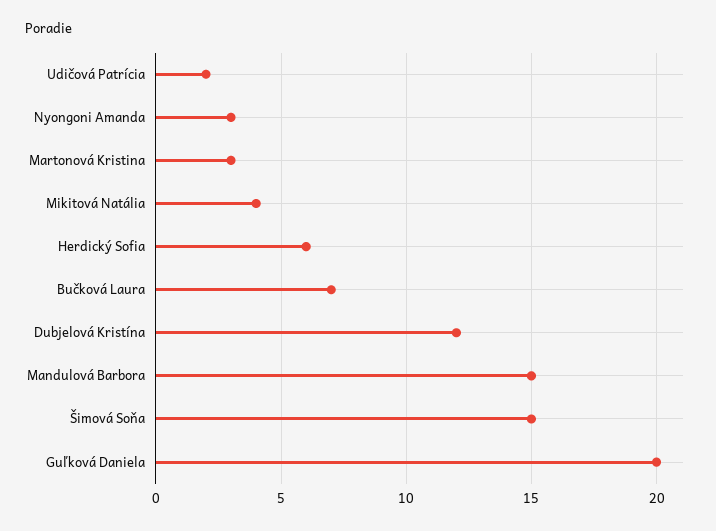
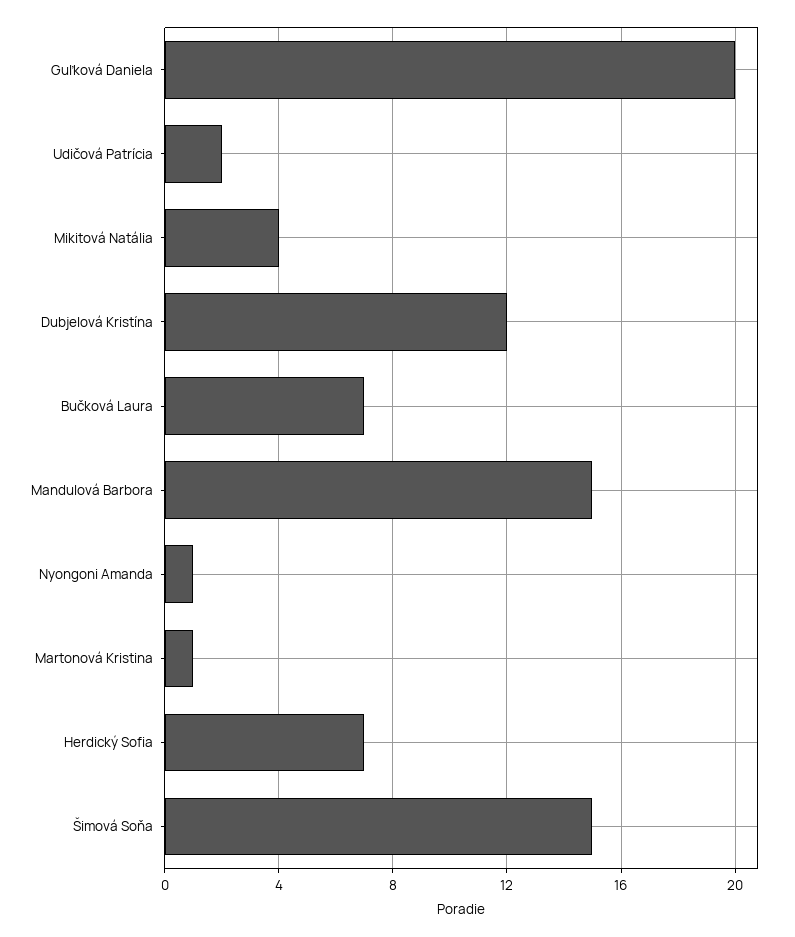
Nyongoni Amanda: 3 -> 1
Martonová Kristina: 3 -> 1
Herdický Sofia: 6 -> 7

